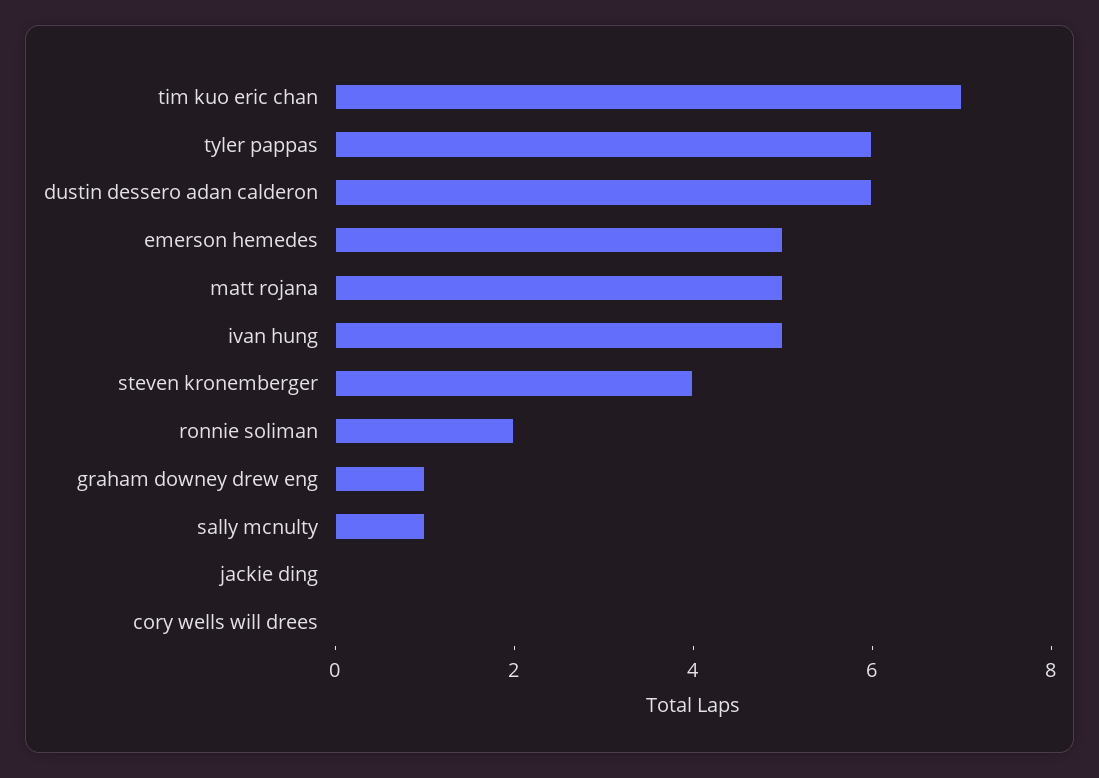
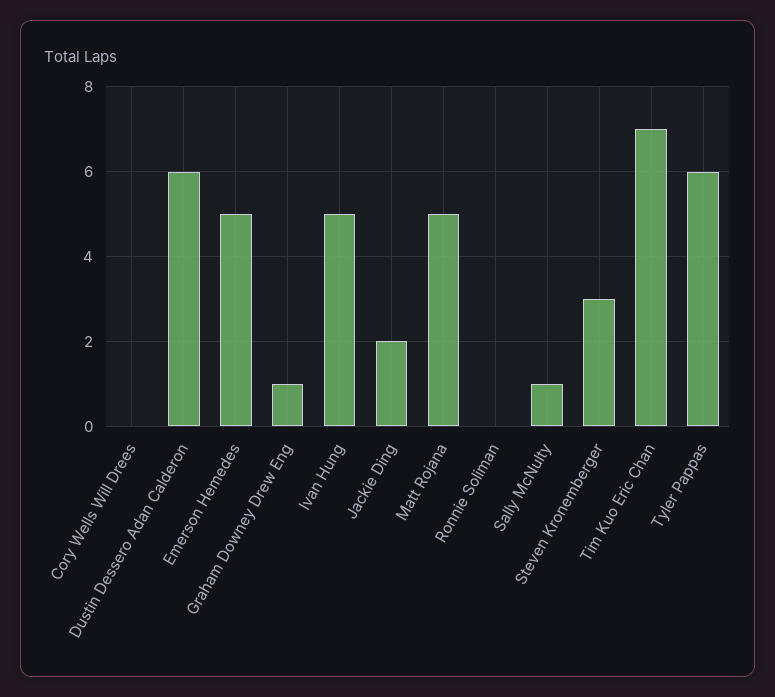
steven kronemberger: 4 -> 3
ronnie soliman: 2 -> 0
jackie ding: 0 -> 2

